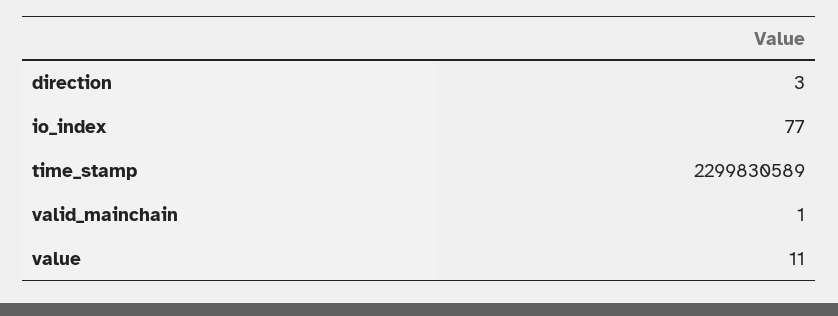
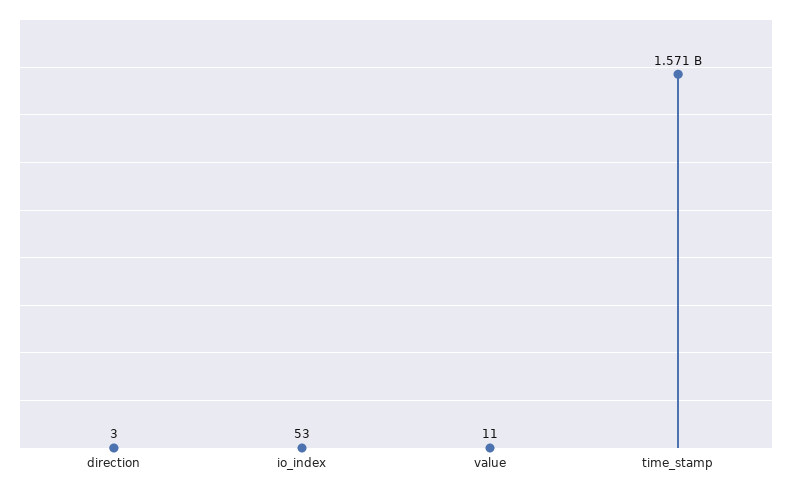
io_index: 77 -> 53
time_stamp: 2299830589 -> 1571000000
valid_mainchain: 1 -> none

